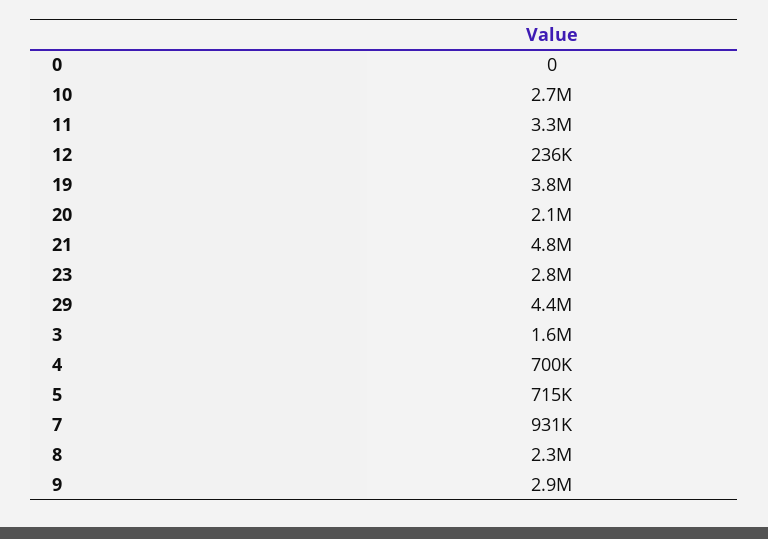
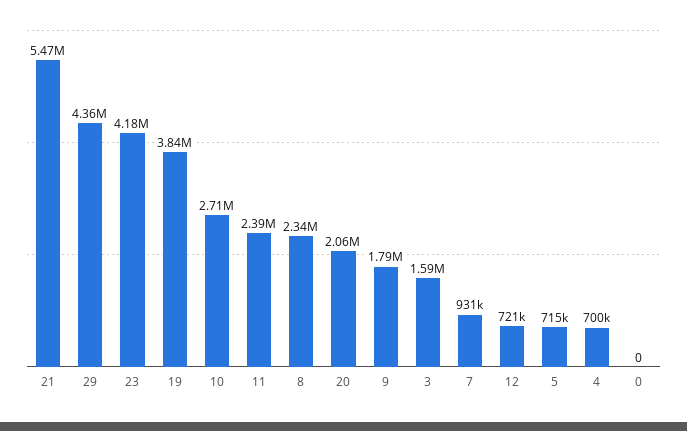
11: 3300000 -> 2390000
12: 236000 -> 721000
21: 4800000 -> 5470000
23: 2800000 -> 4180000
9: 2900000 -> 1790000

